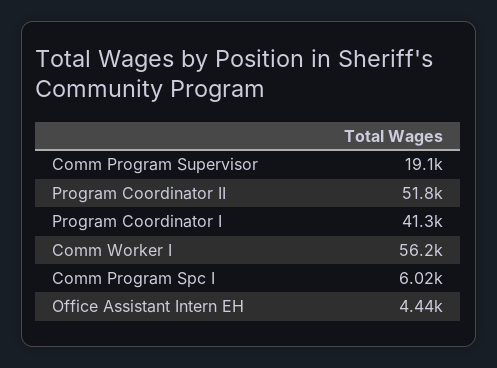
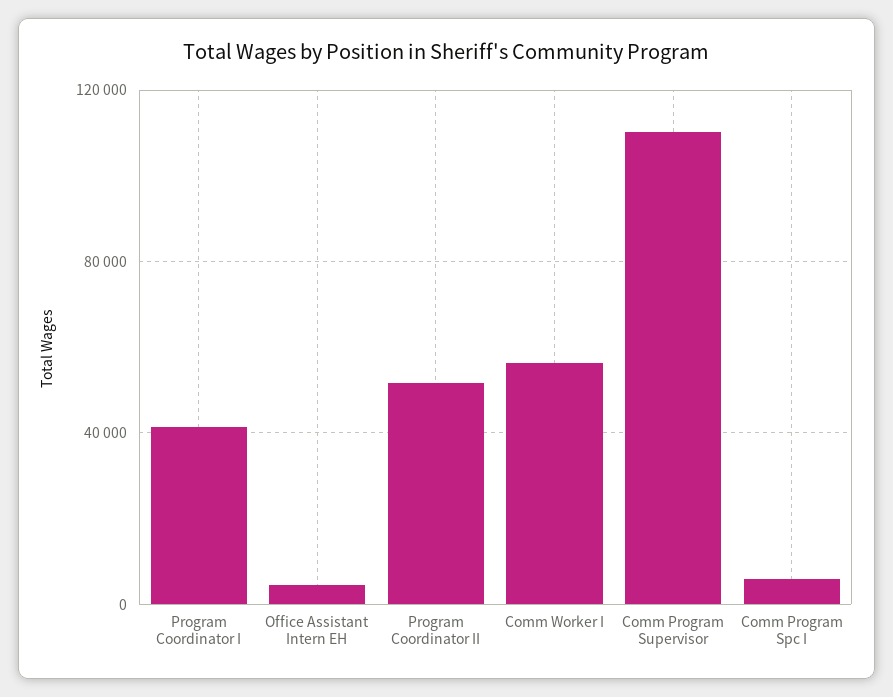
Comm Program Supervisor: 19100 -> 110000

